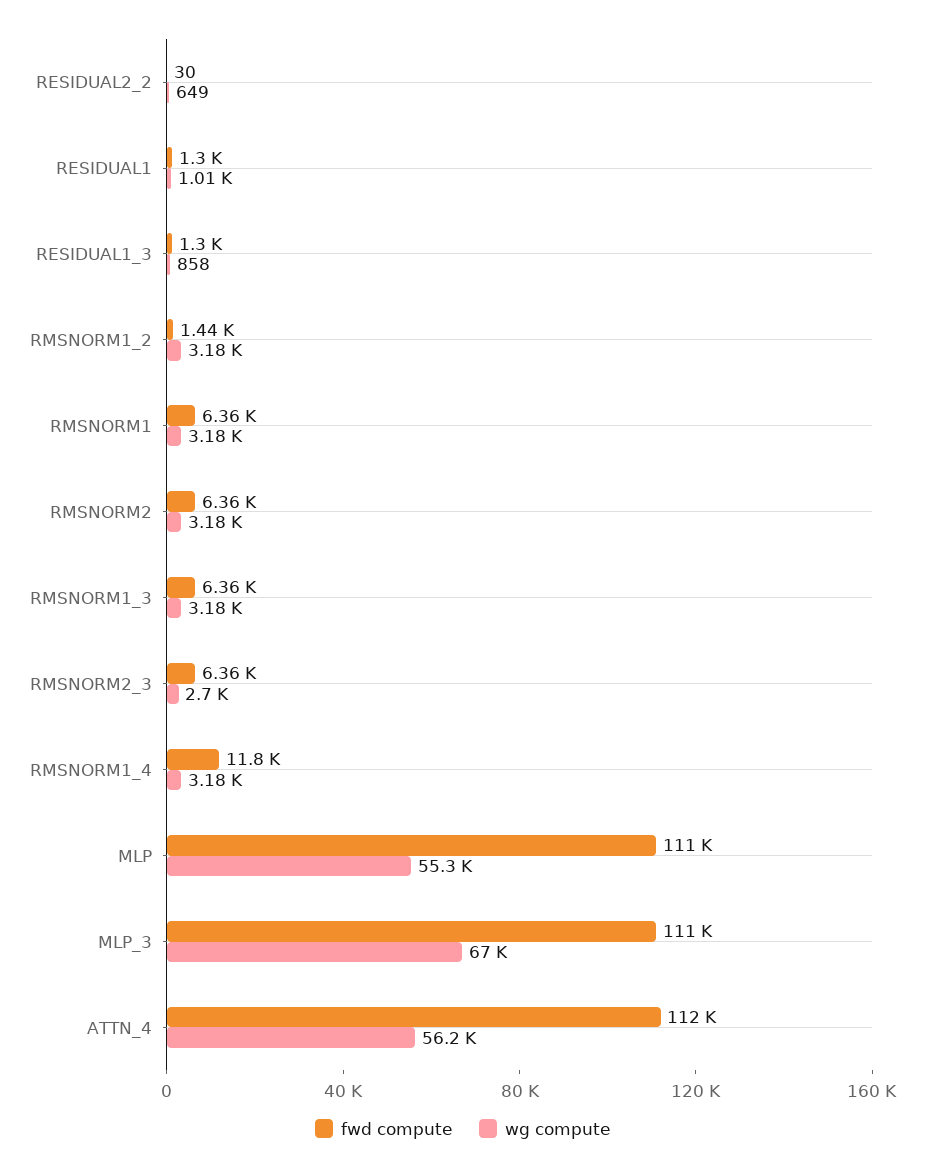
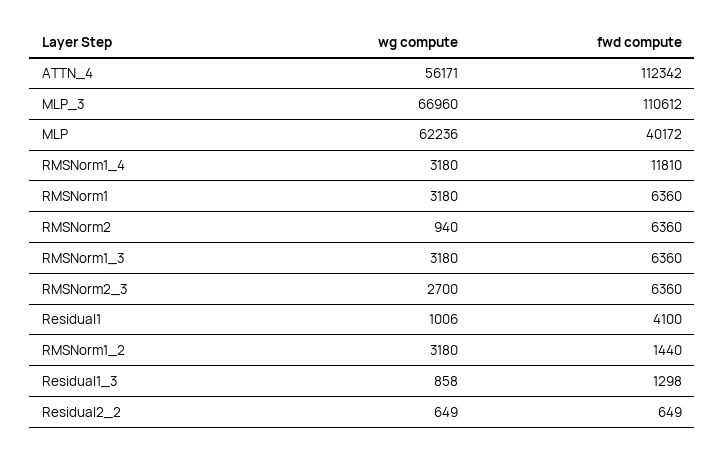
fwd compute, RESIDUAL2_2: 30 -> 649
fwd compute, RESIDUAL1: 1300 -> 4100
wg compute, RMSNORM2: 3180 -> 940
fwd compute, MLP: 111000 -> 40172
wg compute, MLP: 55300 -> 62236

